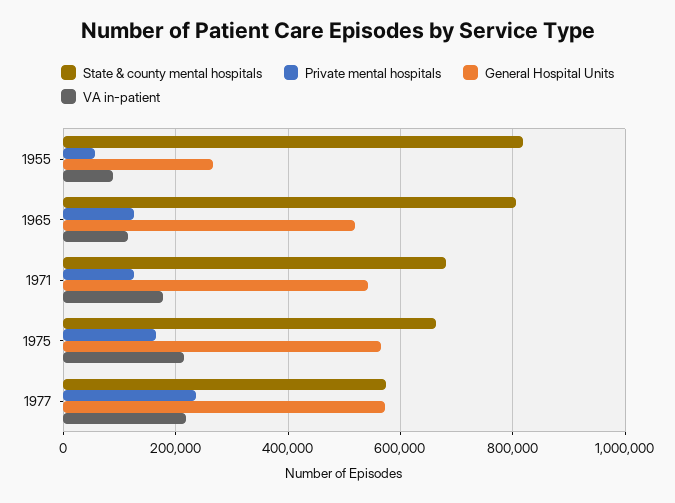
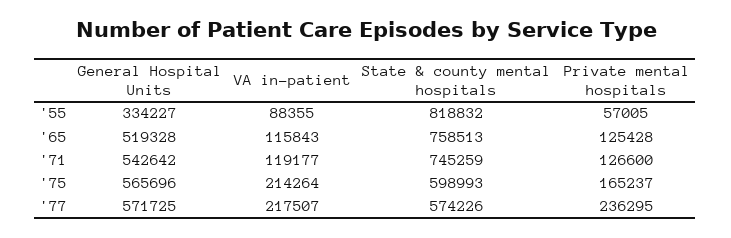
General Hospital Units, 1955: 260000 -> 334227
State & county mental hospitals, 1965: 800000 -> 758513
State & county mental hospitals, 1971: 680000 -> 745259
VA in-patient, 1971: 180000 -> 119177
State & county mental hospitals, 1975: 660000 -> 598993

